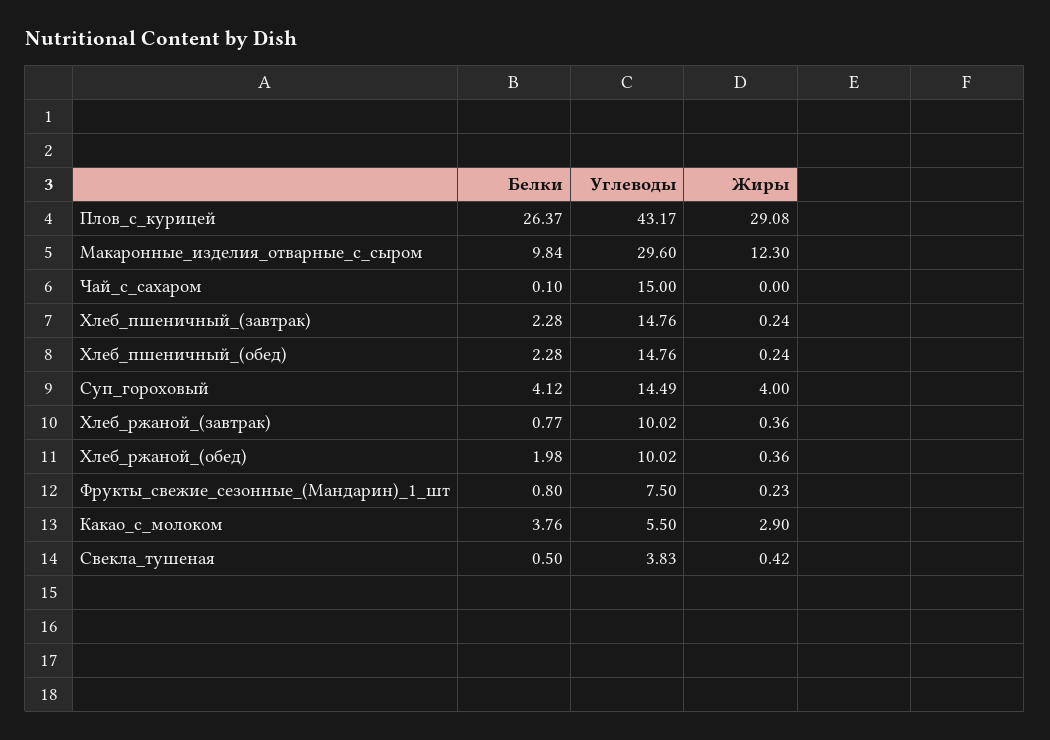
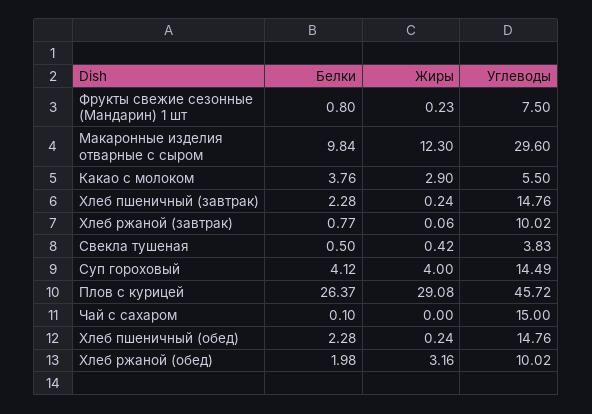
Углеводы, Плов_с_курицей: 43.17 -> 45.72
Жиры, Хлеб_ржаной_(завтрак): 0.36 -> 0.06
Жиры, Хлеб_ржаной_(обед): 0.36 -> 3.16

